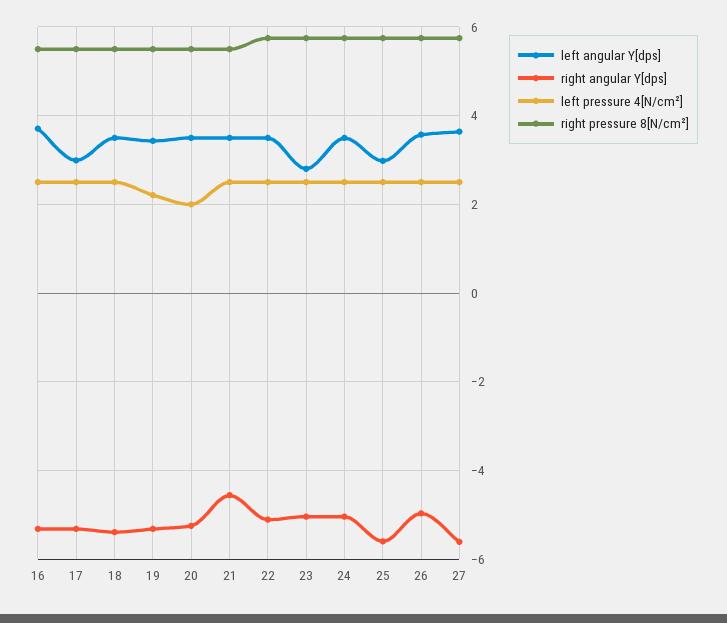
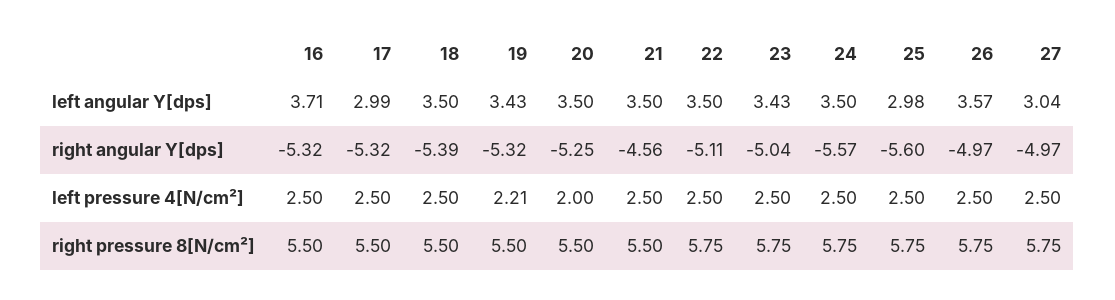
left angular Y[dps], 23: 2.8 -> 3.43
right angular Y[dps], 24: -5 -> -5.57
left angular Y[dps], 27: 3.6 -> 3.04
right angular Y[dps], 27: -5.6 -> -4.97

